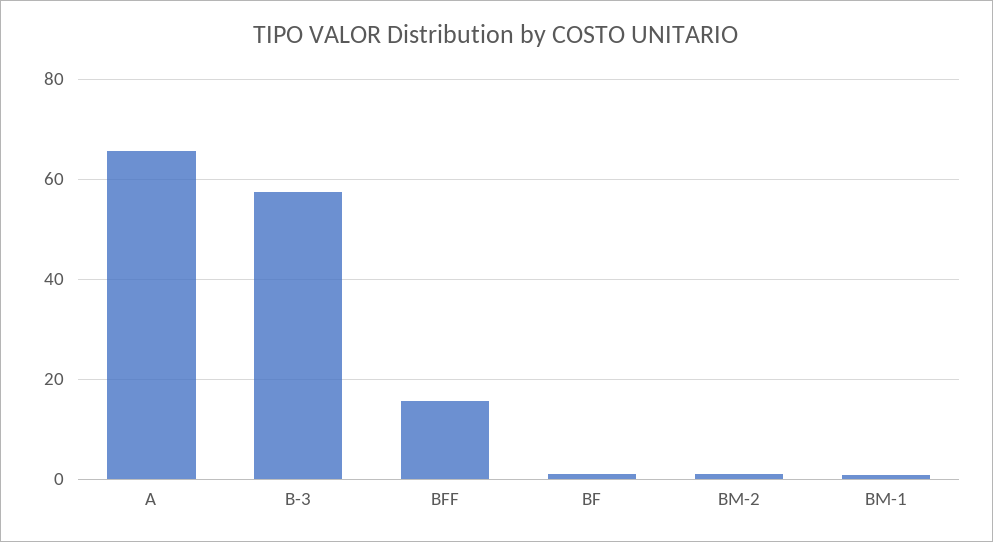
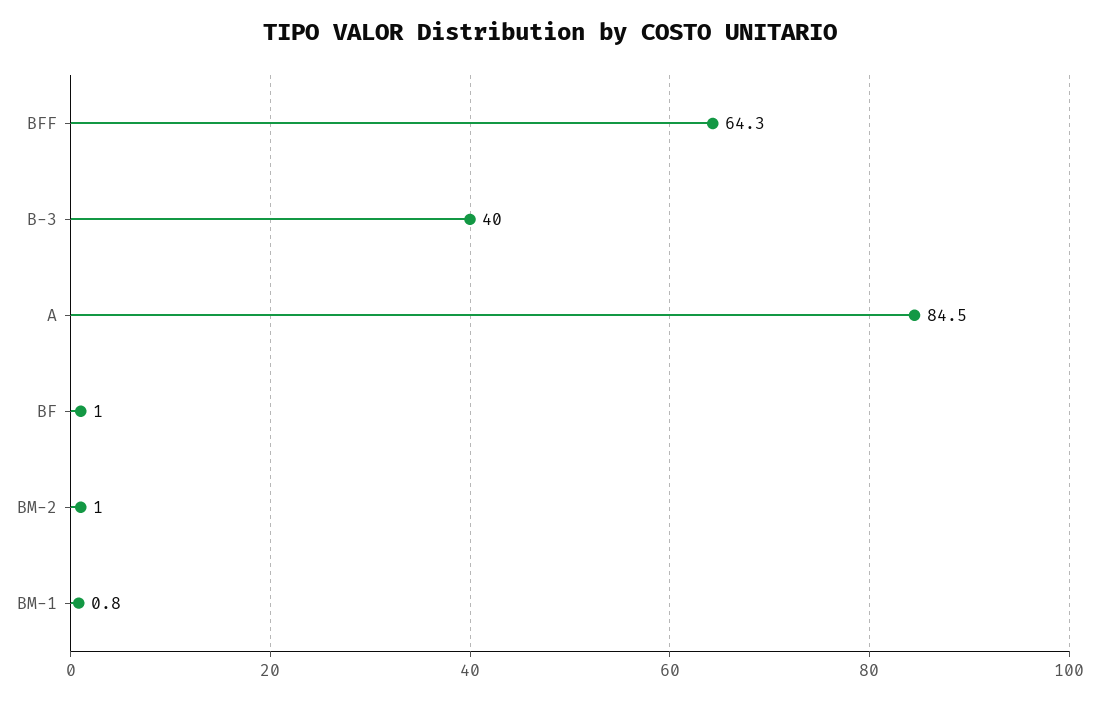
A: 66 -> 84.5
B-3: 58 -> 40
BFF: 16 -> 64.3

